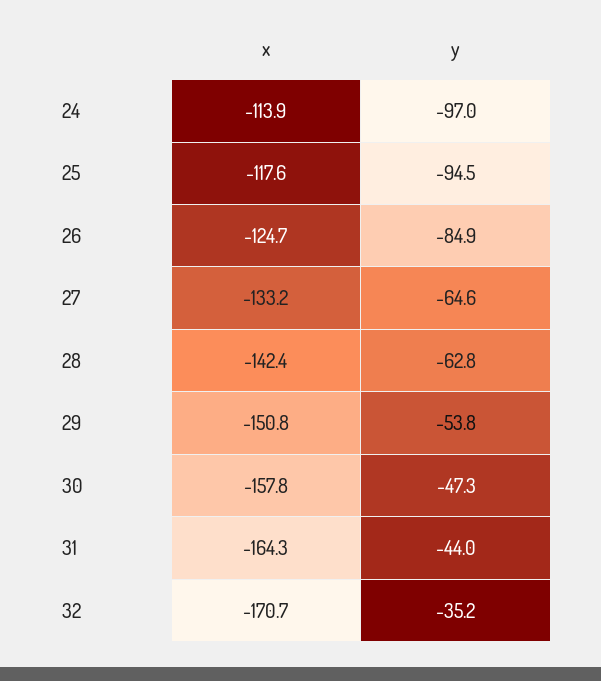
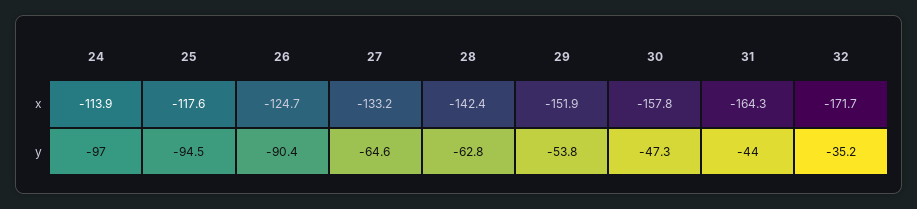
y, 26: -84.9 -> -90.4
x, 29: -150.8 -> -151.9
x, 32: -170.7 -> -171.7

